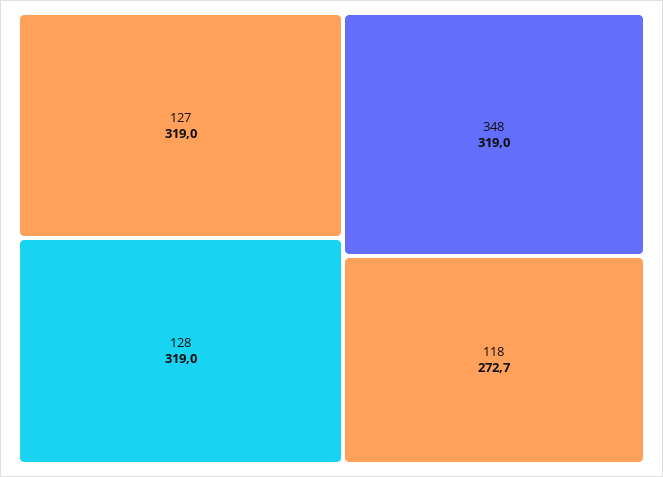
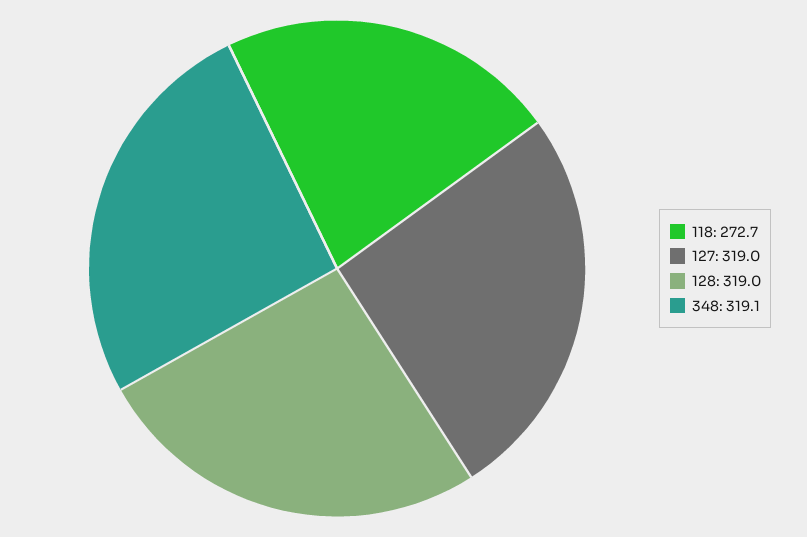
348: 319 -> 319.1

